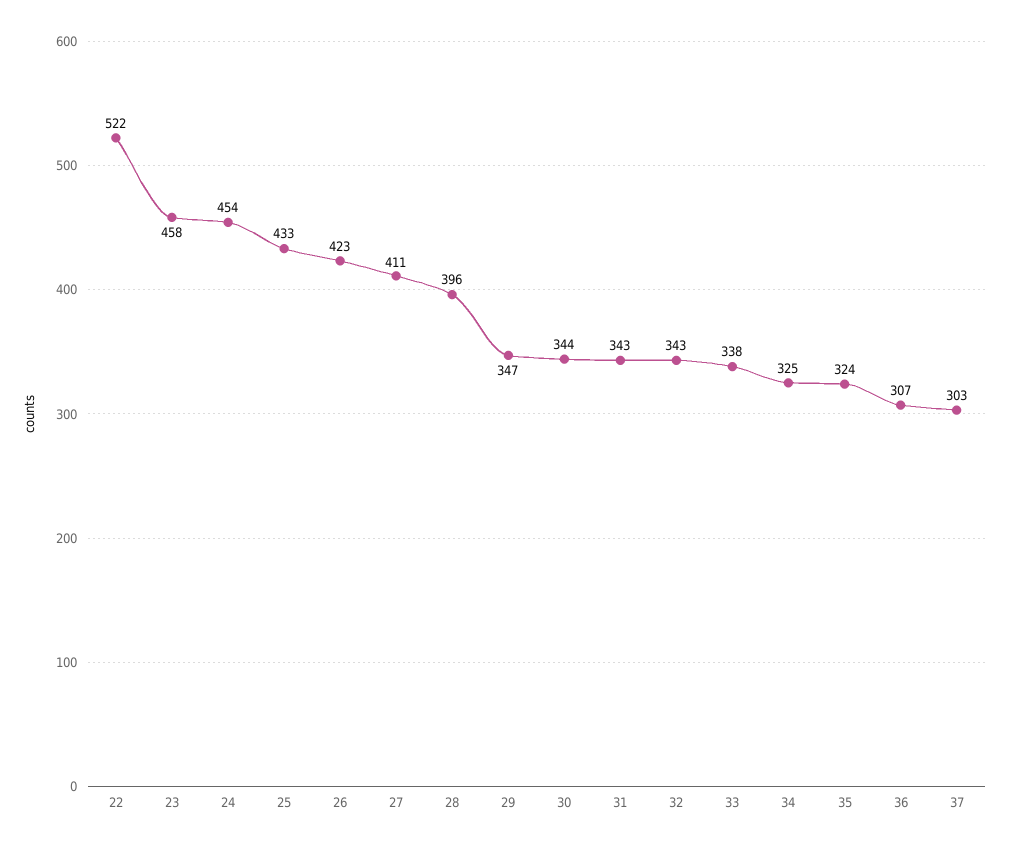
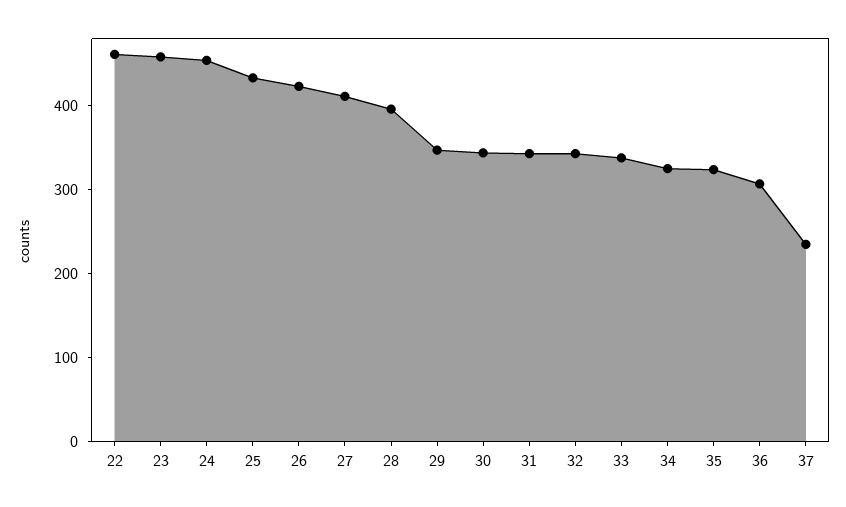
22: 522 -> 460
37: 303 -> 240

